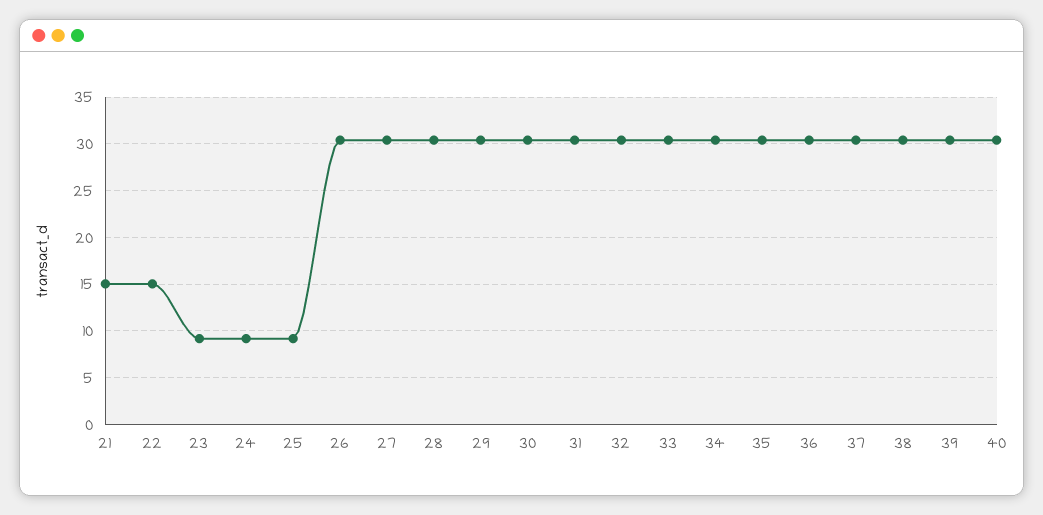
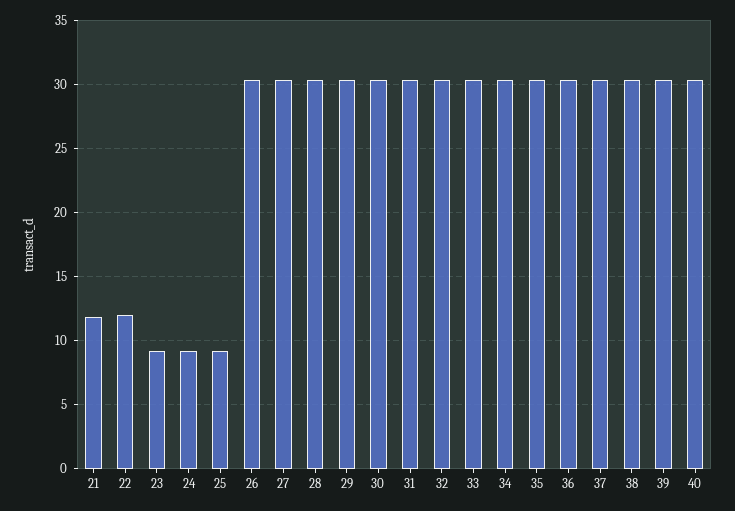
21: 15 -> 12
22: 15 -> 12

